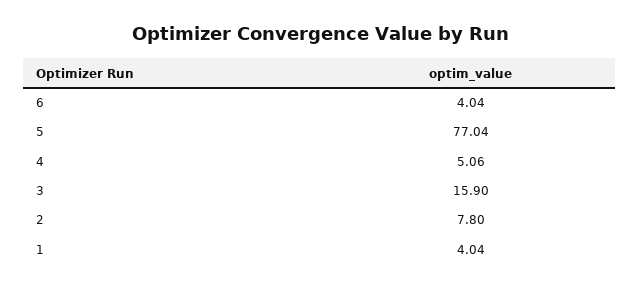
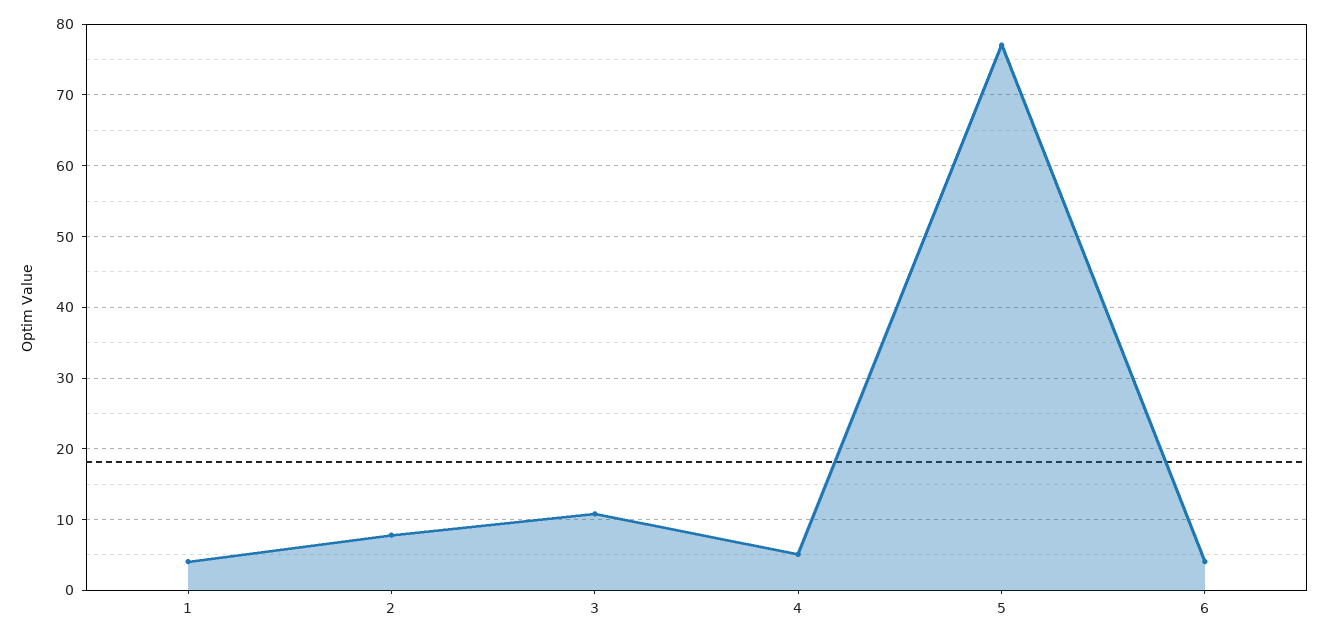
3: 15.9 -> 11

